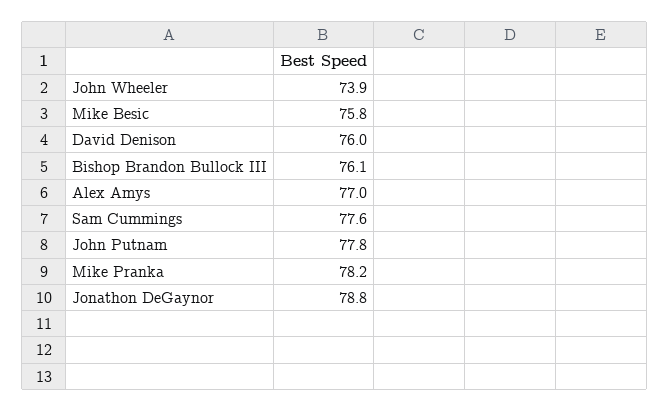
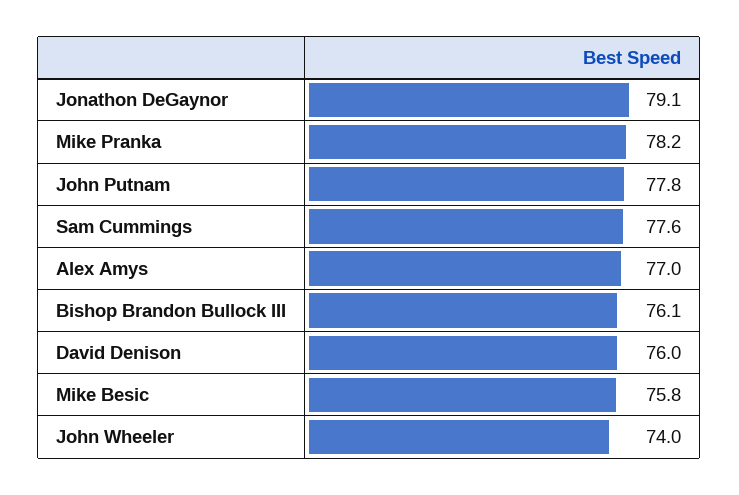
John Wheeler: 73.9 -> 74
Jonathon DeGaynor: 78.8 -> 79.1

